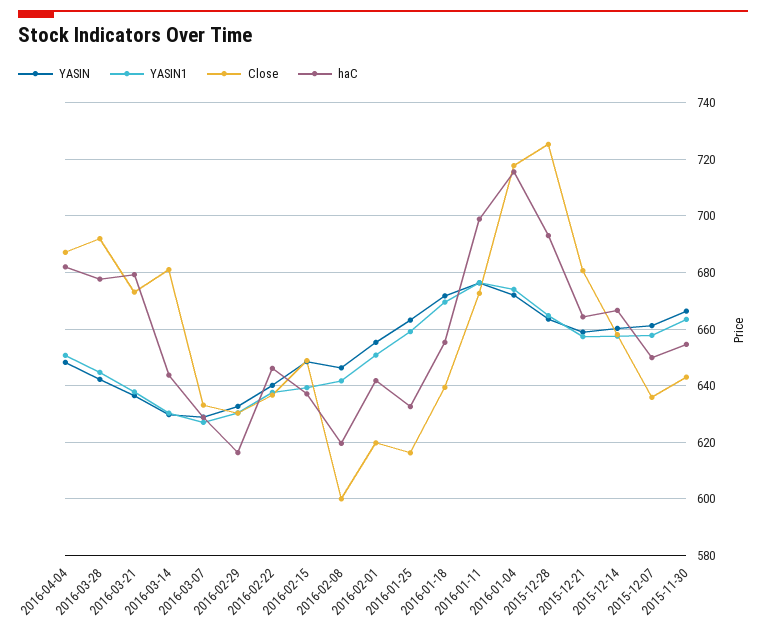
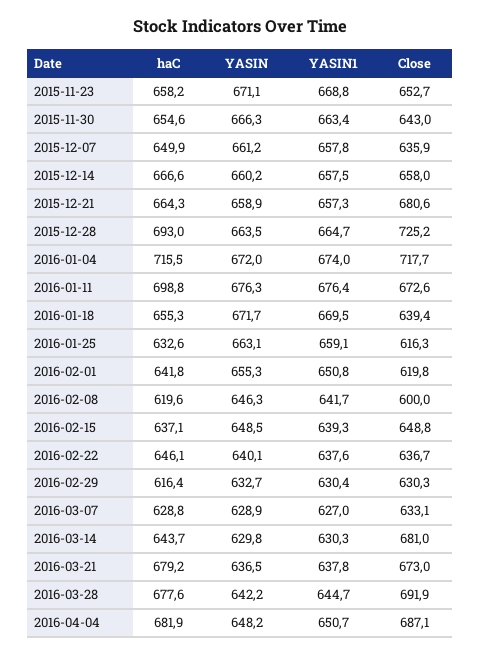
haC, 2015-11-23: none -> 658.2
YASIN, 2015-11-23: none -> 671.1
YASIN1, 2015-11-23: none -> 668.8
Close, 2015-11-23: none -> 652.7

